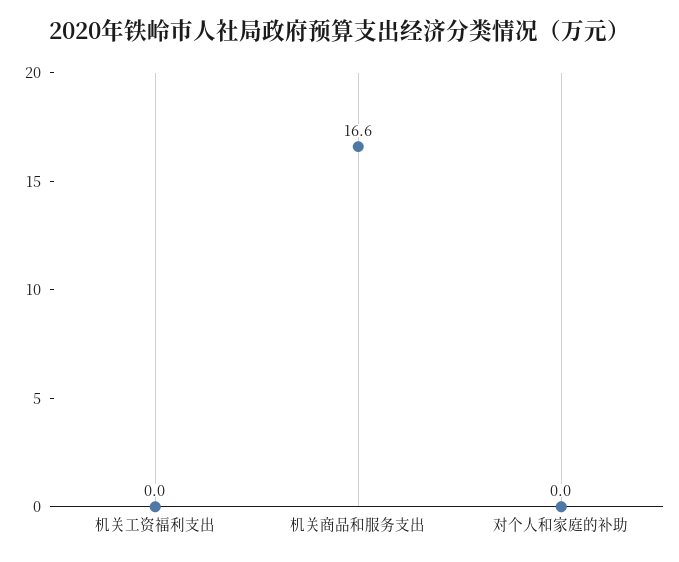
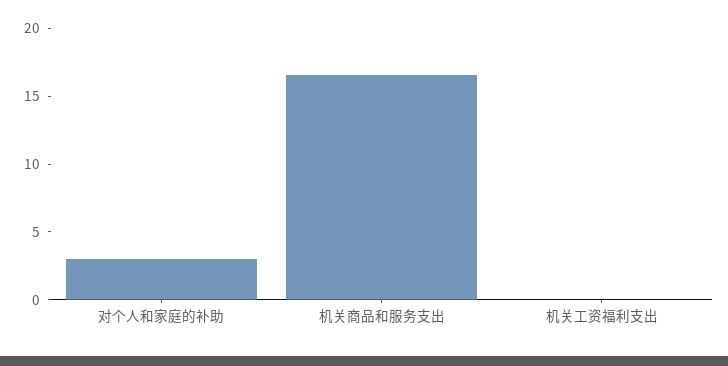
对个人和家庭的补助: 0 -> 3

